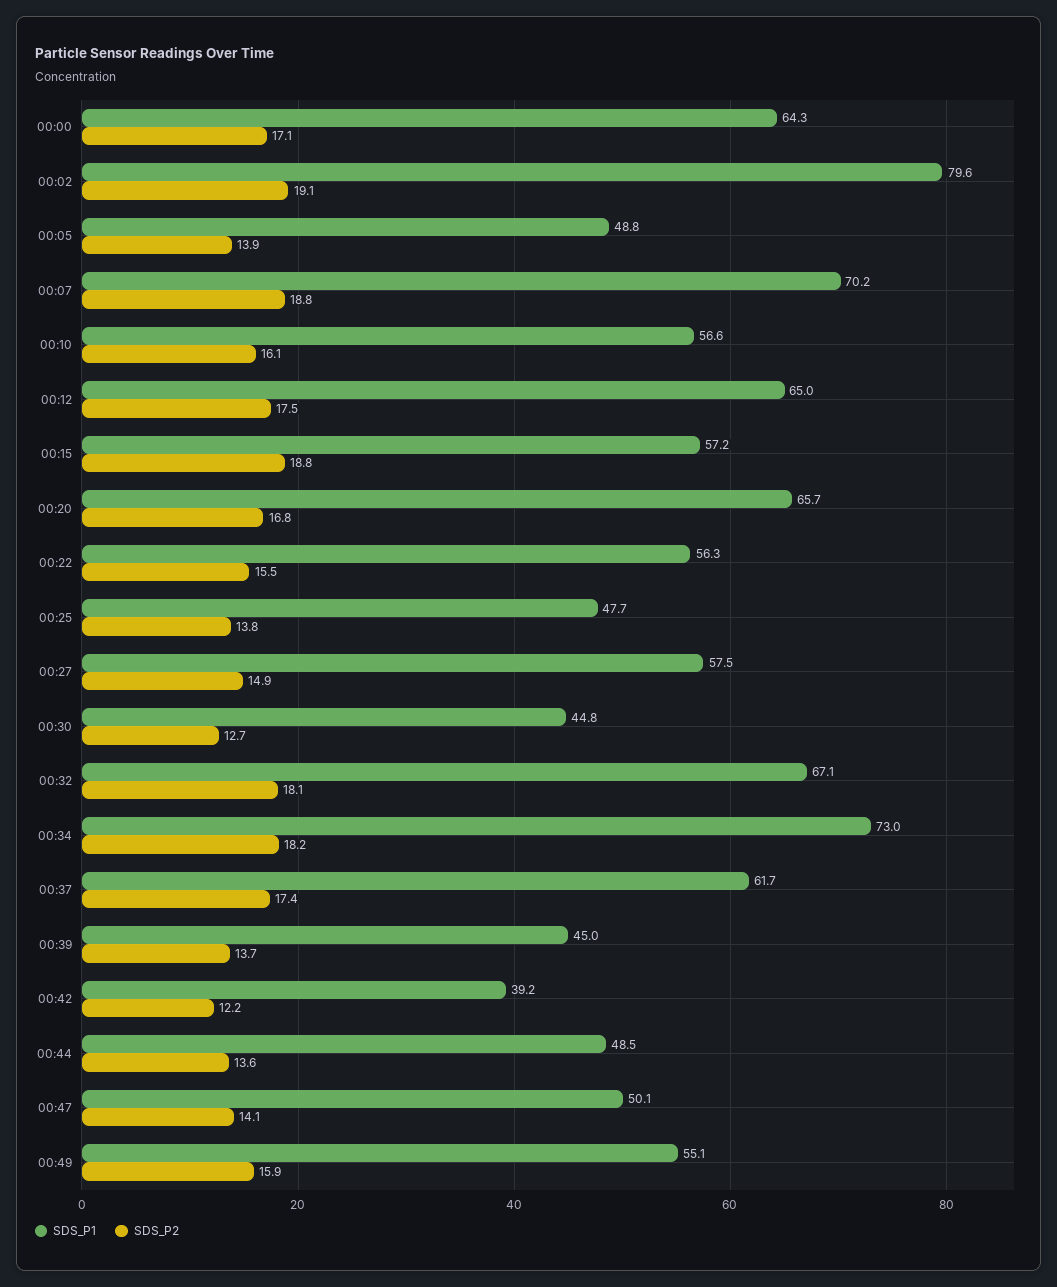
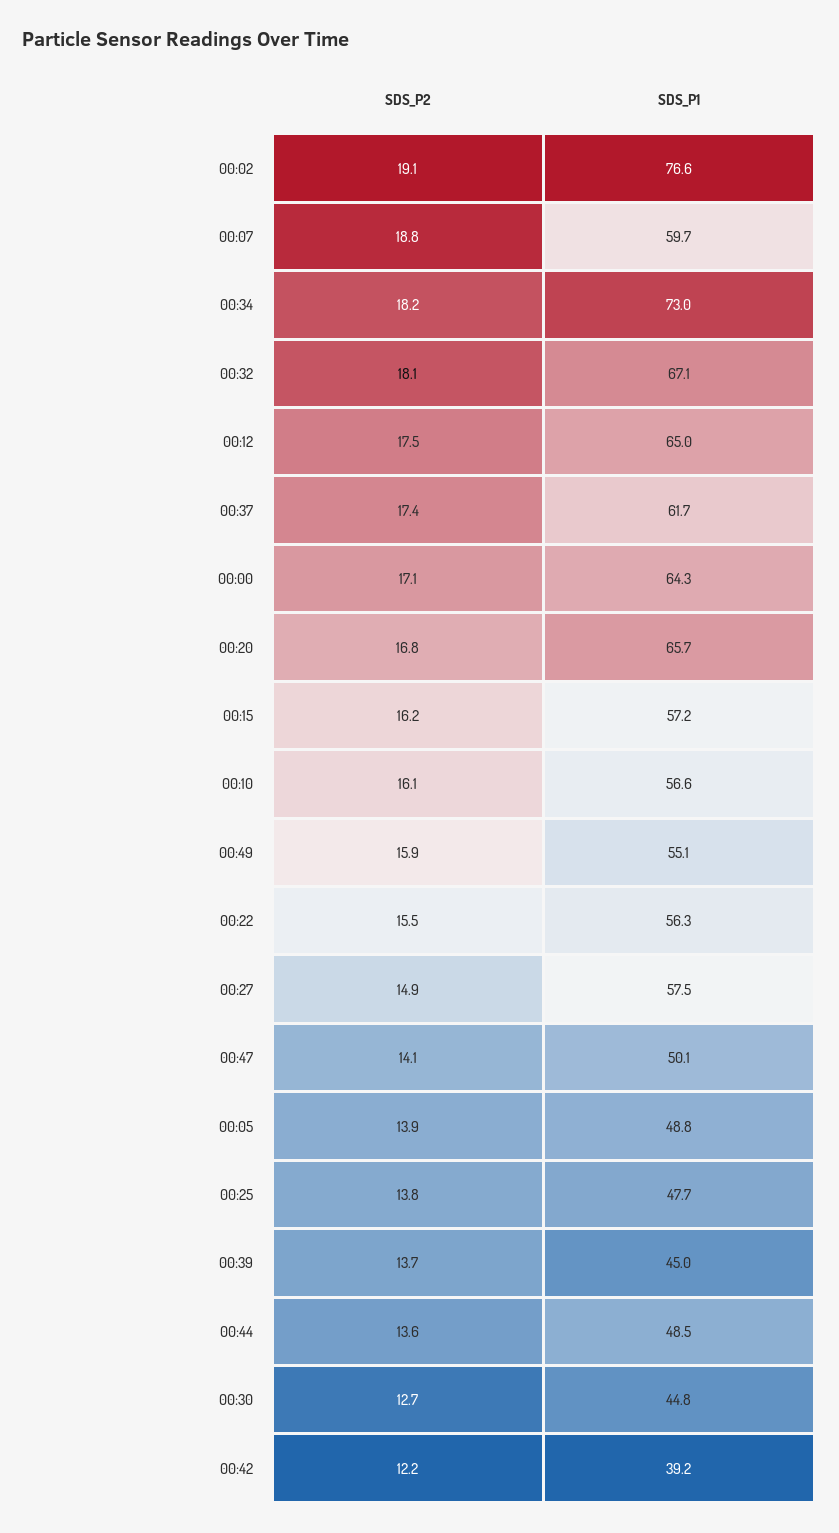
SDS_P1, 00:02: 79.6 -> 76.6
SDS_P1, 00:07: 70.2 -> 59.7
SDS_P2, 00:15: 18.8 -> 16.2

